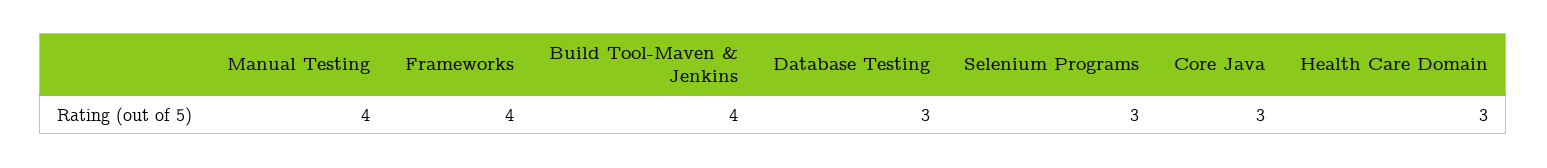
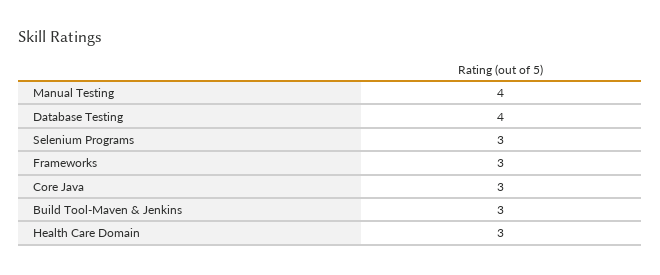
Frameworks: 4 -> 3
Build Tool-Maven & Jenkins: 4 -> 3
Database Testing: 3 -> 4

